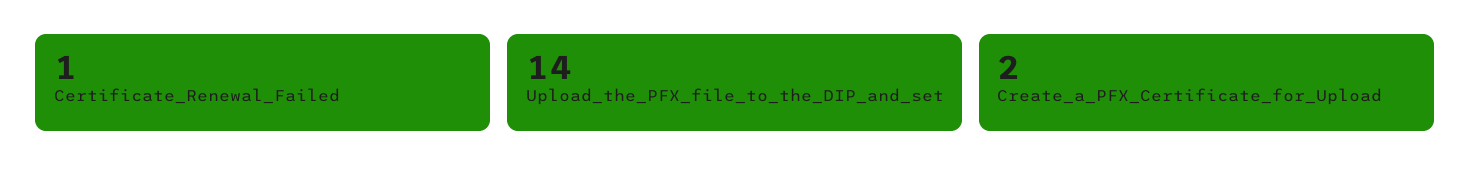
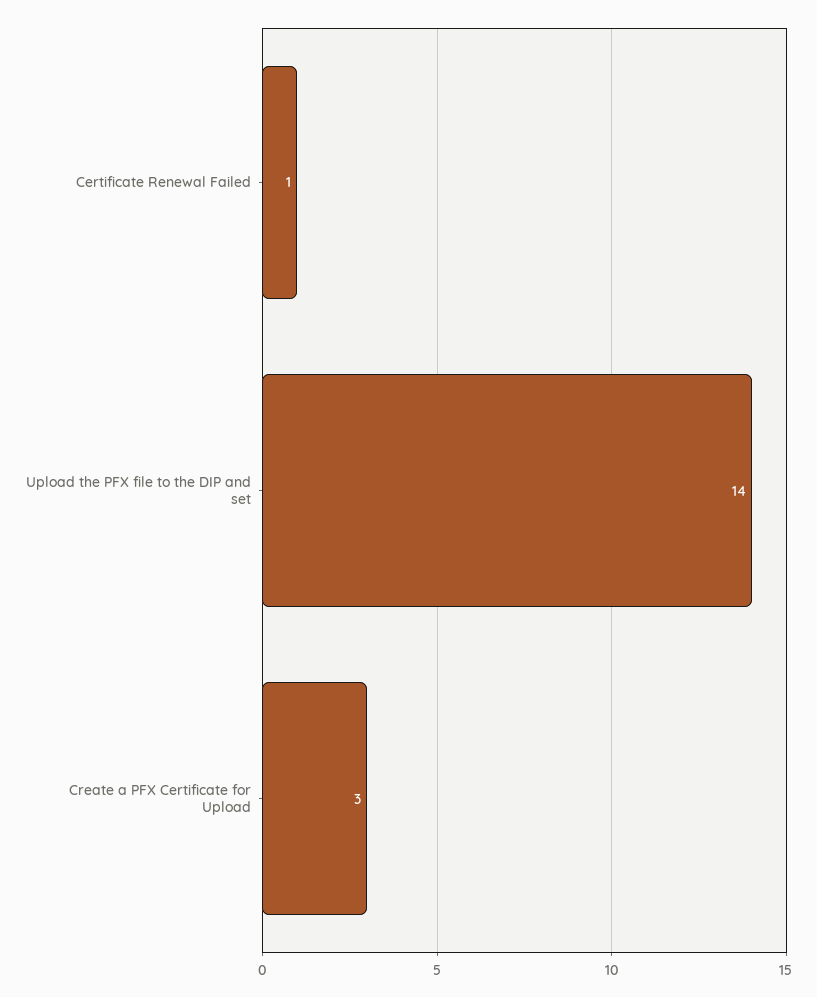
Create_a_PFX_Certificate_for_Upload: 2 -> 3

